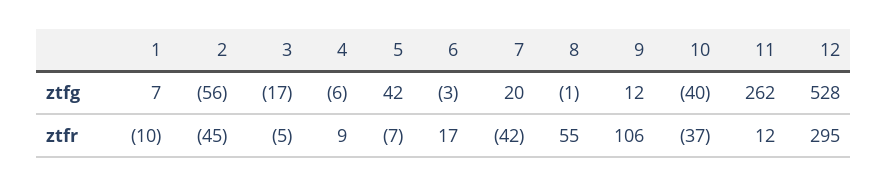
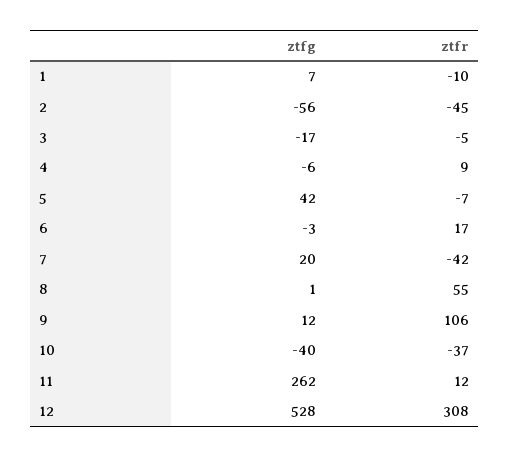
8, ztfg: -1 -> 1
12, ztfr: 295 -> 308

